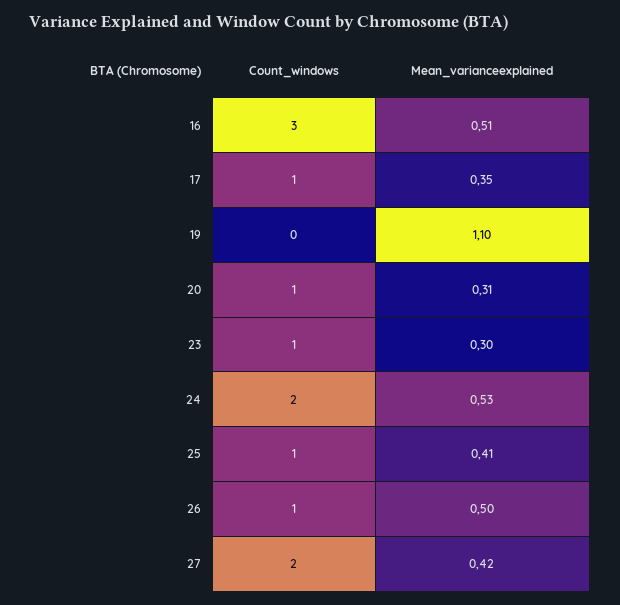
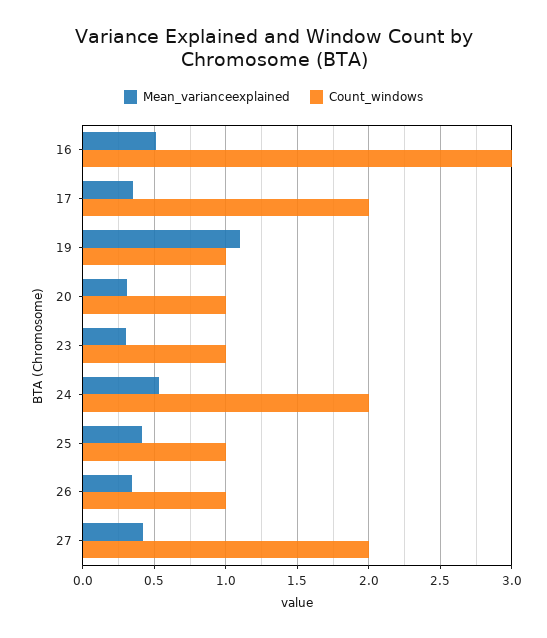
Count_windows, 17: 1 -> 2
Count_windows, 19: 0 -> 1
Mean_varianceexplained, 26: 0.5 -> 0.35

